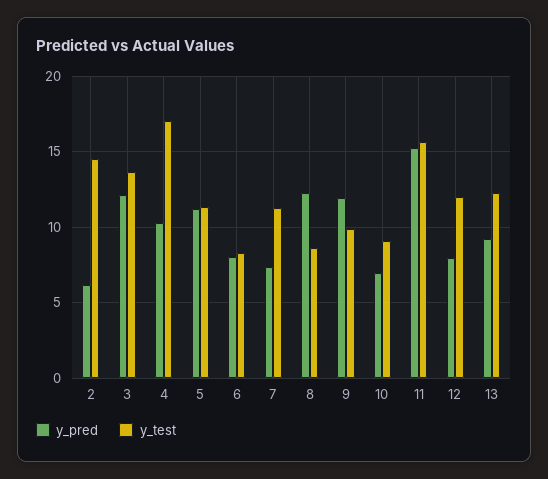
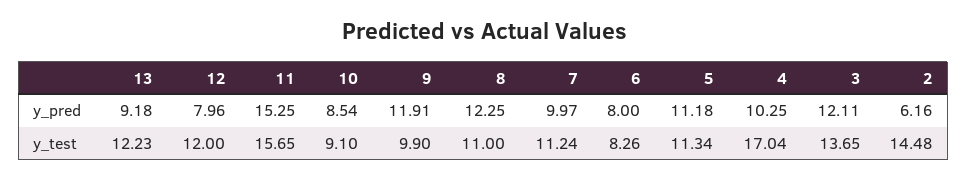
y_pred, 7: 7.5 -> 9.97
y_test, 8: 8.5 -> 11
y_pred, 10: 7 -> 8.54

